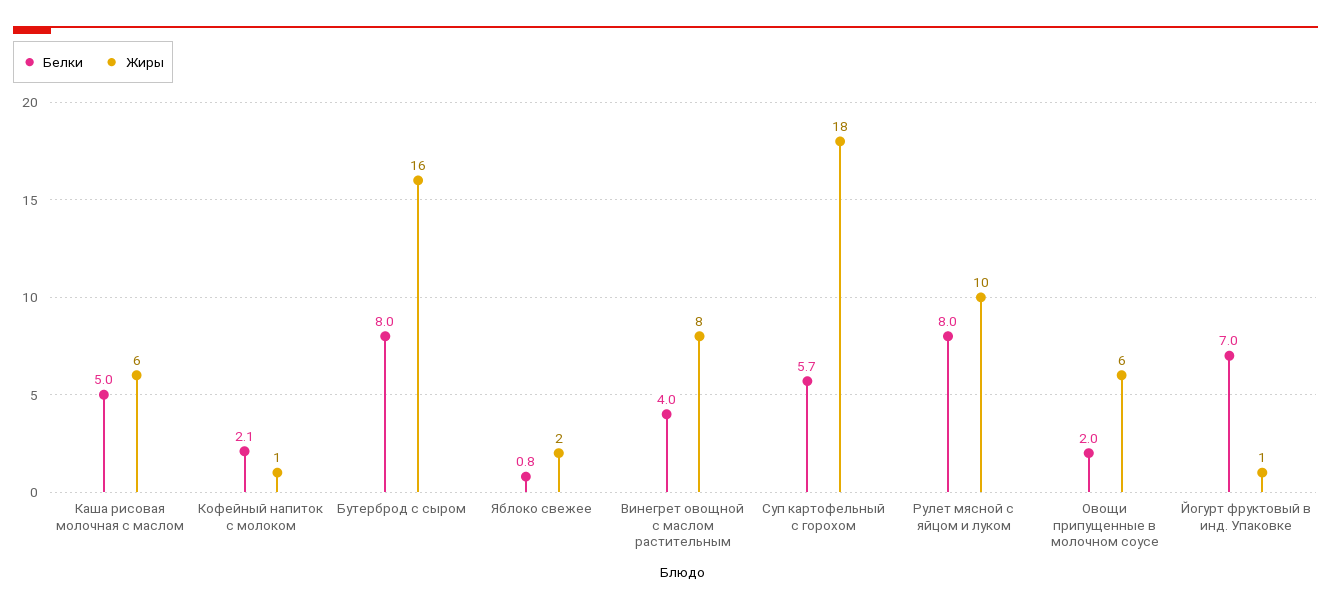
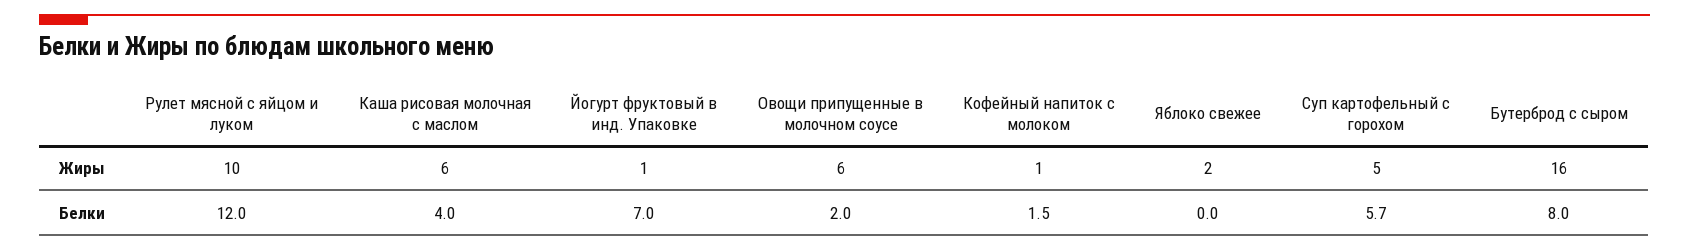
Белки, Каша рисовая молочная с маслом: 5 -> 4
Белки, Кофейный напиток с молоком: 2.1 -> 1.5
Белки, Яблоко свежее: 0.8 -> 0
Белки, Винегрет овощной с маслом растительным: 4 -> none
Жиры, Винегрет овощной с маслом растительным: 8 -> none
Жиры, Суп картофельный с горохом: 18 -> 5
Белки, Рулет мясной с яйцом и луком: 8 -> 12

